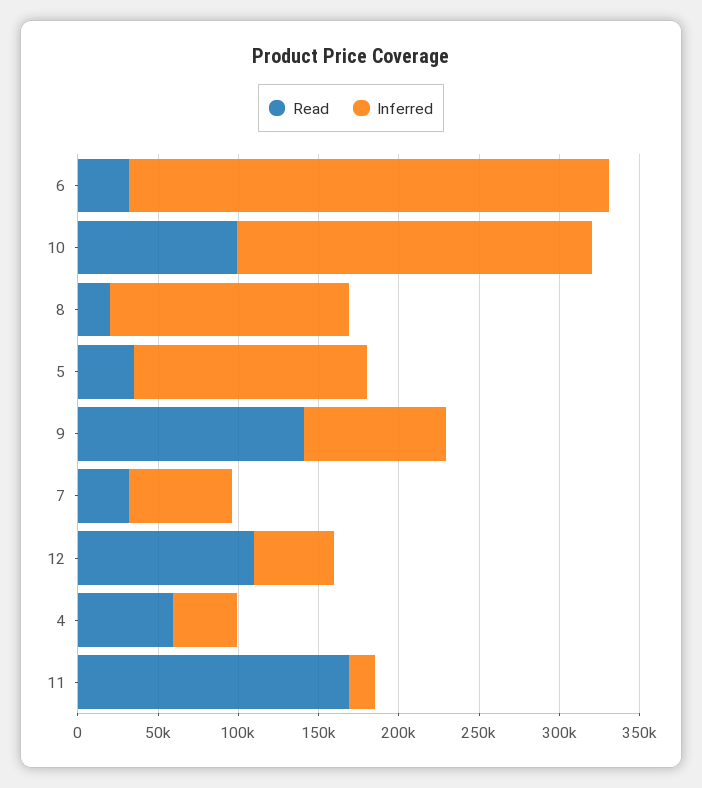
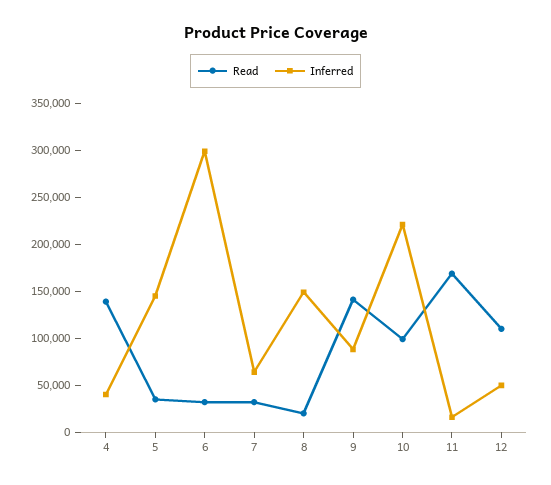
Read, 4: 60000 -> 140000

